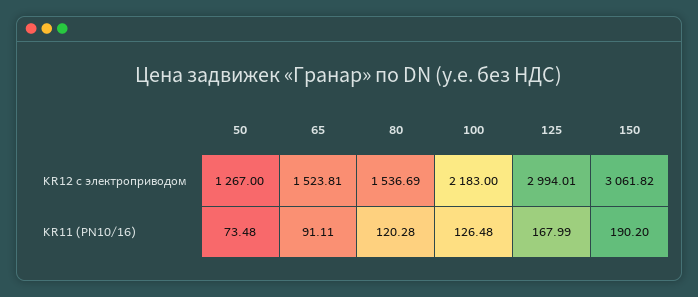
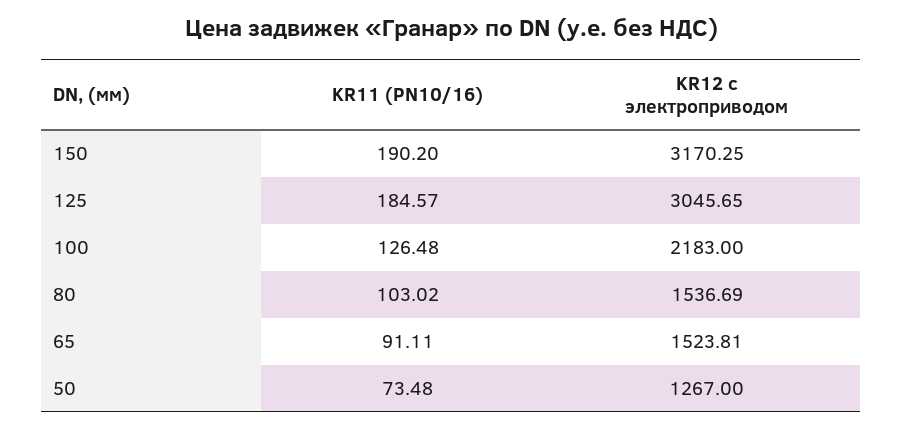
125, KR12 с электроприводом: 2994.01 -> 3045.65
150, KR12 с электроприводом: 3061.82 -> 3170.25
80, KR11 (PN10/16): 120.28 -> 103.02
125, KR11 (PN10/16): 167.99 -> 184.57

